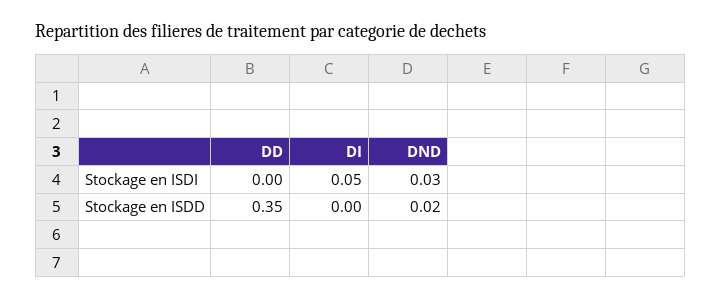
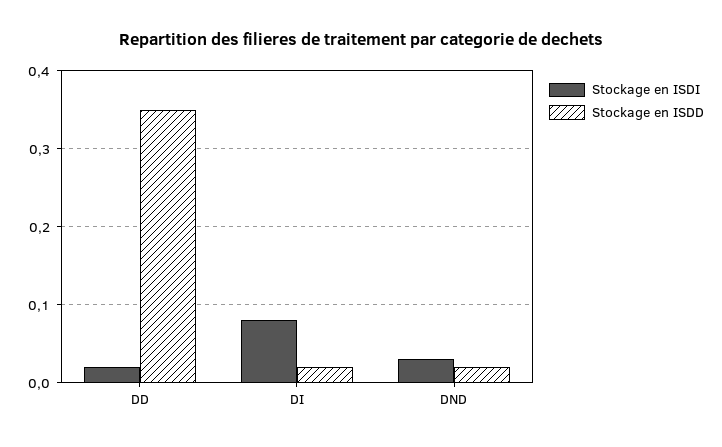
Stockage en ISDI, DD: 0 -> 0.02
Stockage en ISDI, DI: 0.05 -> 0.08
Stockage en ISDD, DI: 0 -> 0.02

